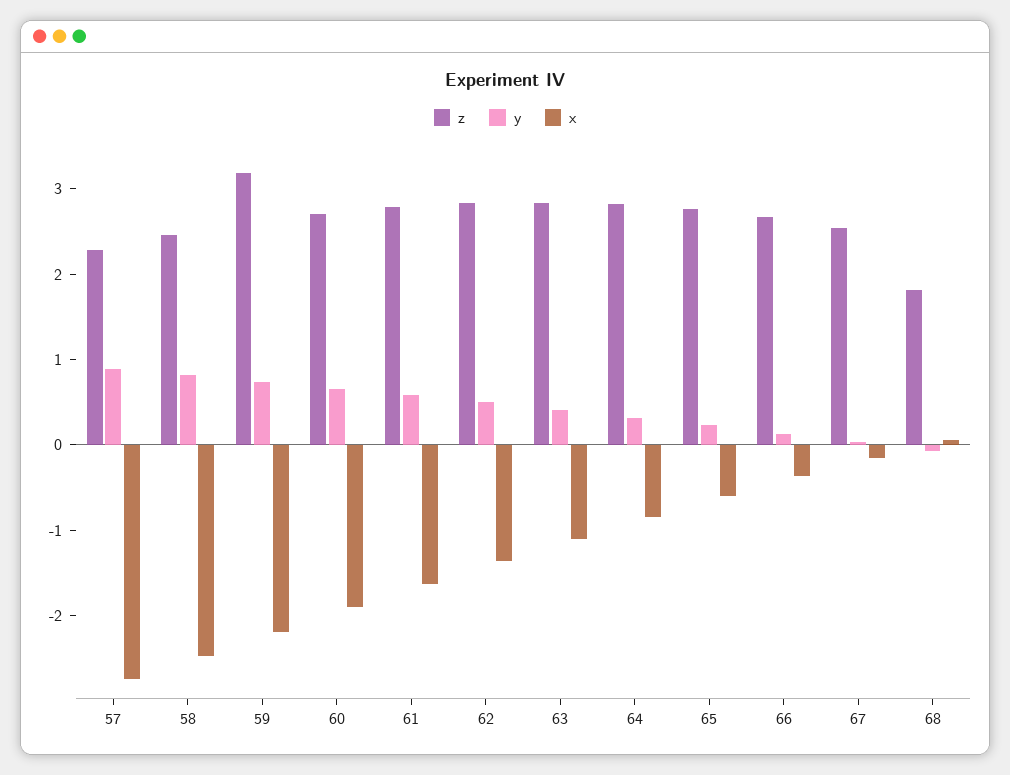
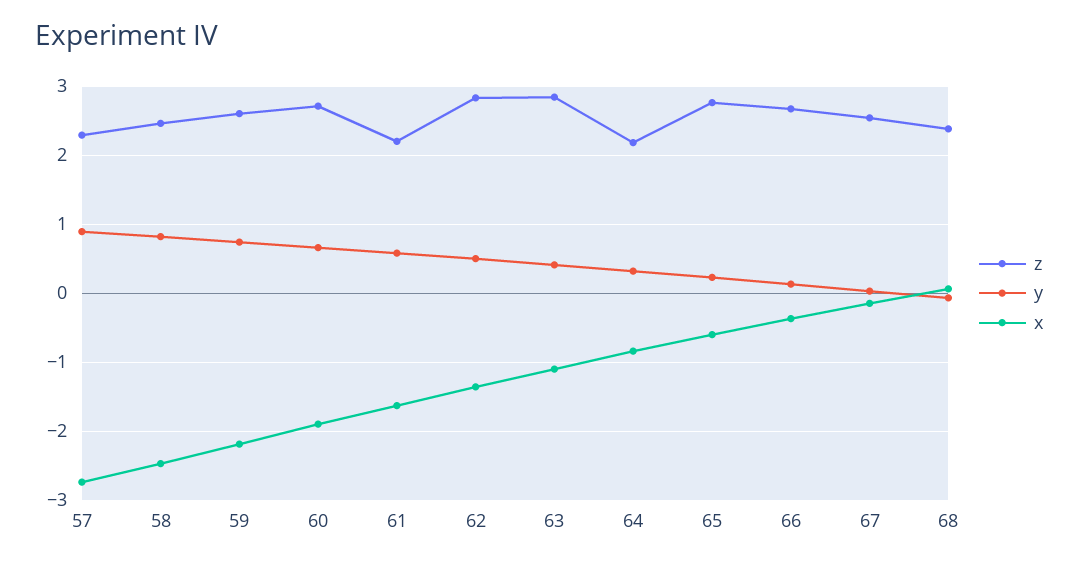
z, 59: 3.2 -> 2.6
z, 61: 2.8 -> 2.2
z, 64: 2.8 -> 2.2
z, 68: 1.8 -> 2.4

